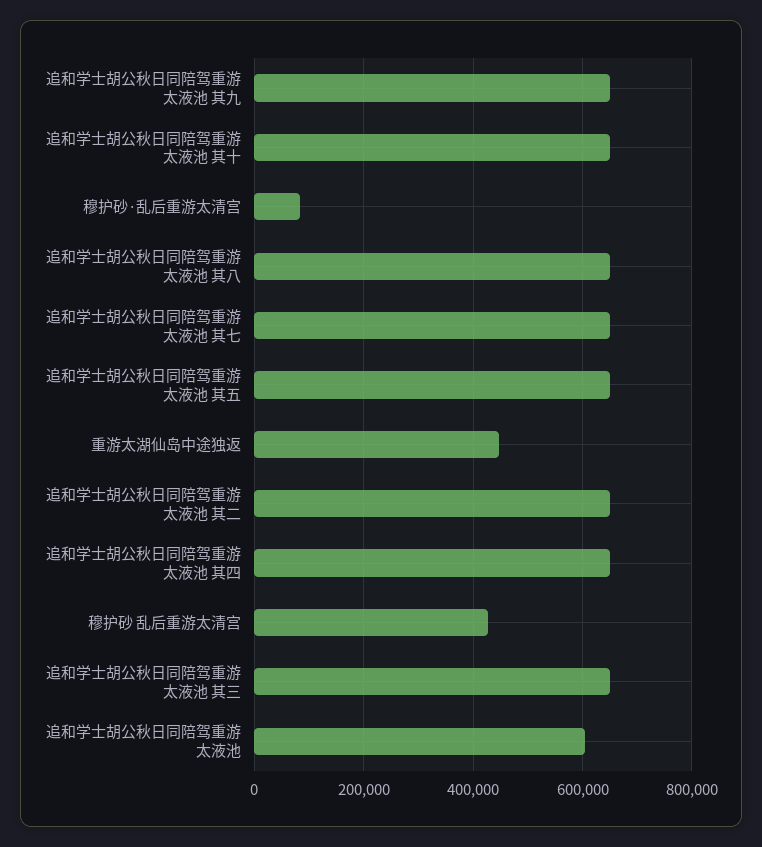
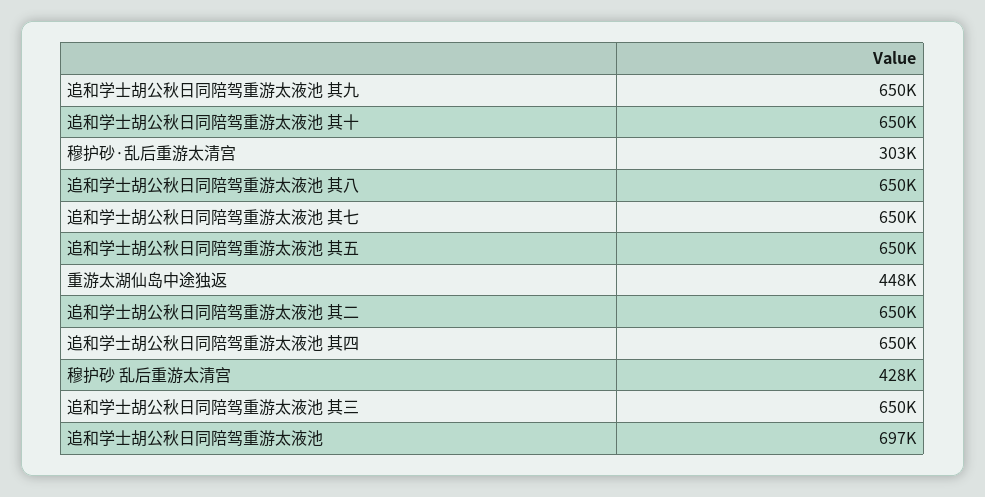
穆护砂·乱后重游太清宫: 80000 -> 303000
追和学士胡公秋日同陪驾重游太液池: 600000 -> 697000

